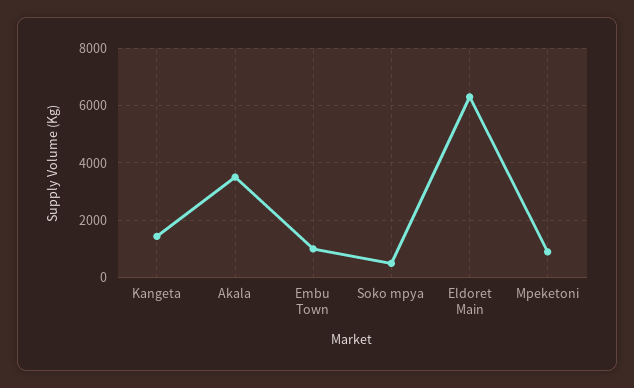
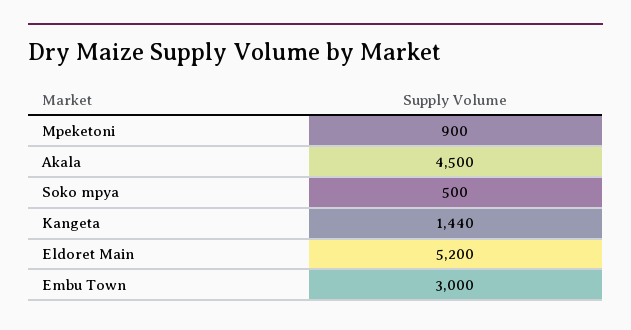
Akala: 3500 -> 4500
Embu Town: 1000 -> 3000
Eldoret Main: 6250 -> 5200

